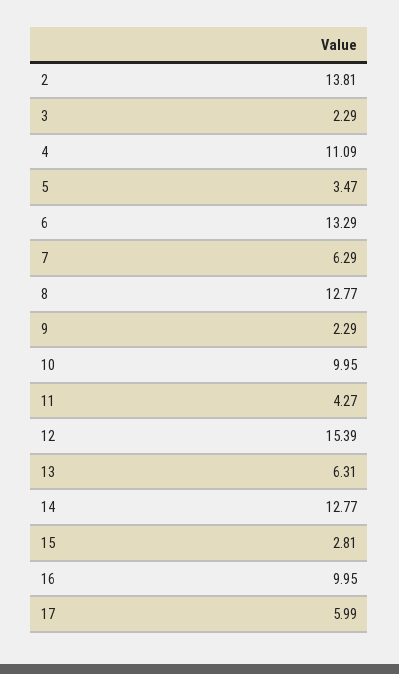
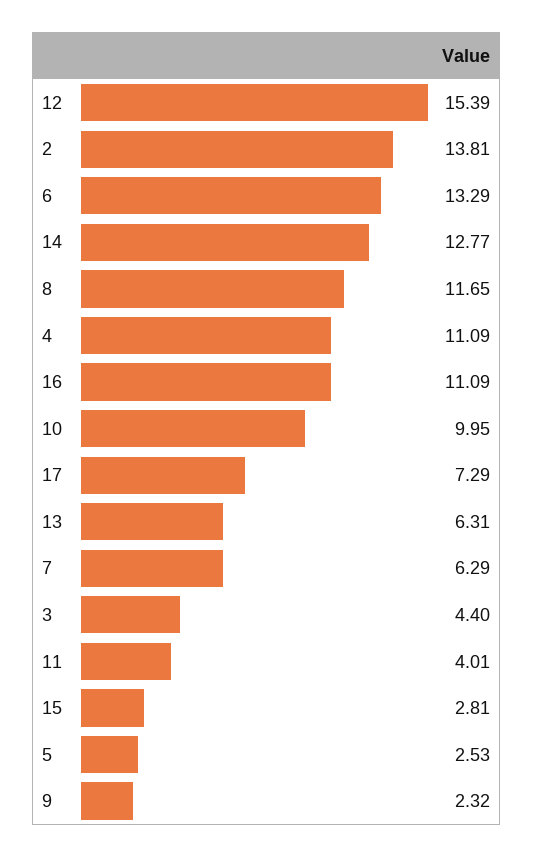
3: 2.29 -> 4.4
5: 3.47 -> 2.53
8: 12.77 -> 11.65
9: 2.29 -> 2.32
11: 4.27 -> 4.01
16: 9.95 -> 11.09
17: 5.99 -> 7.29

